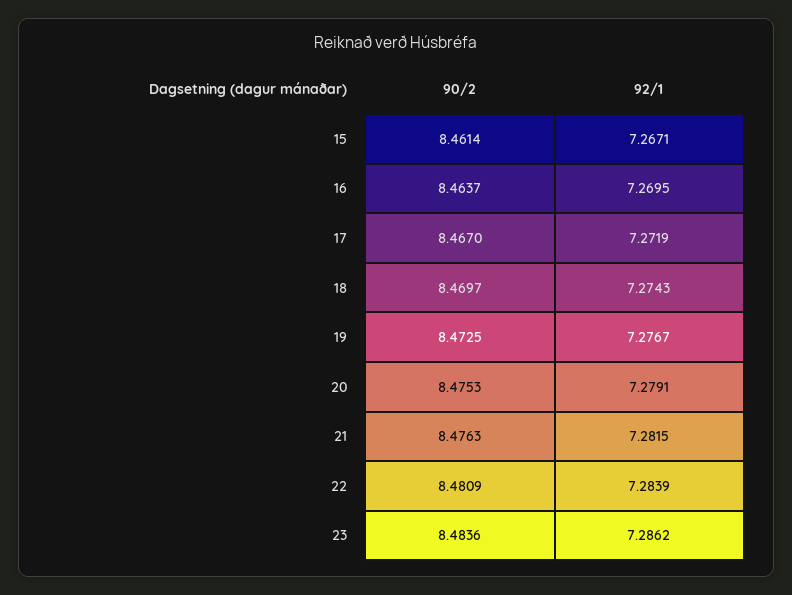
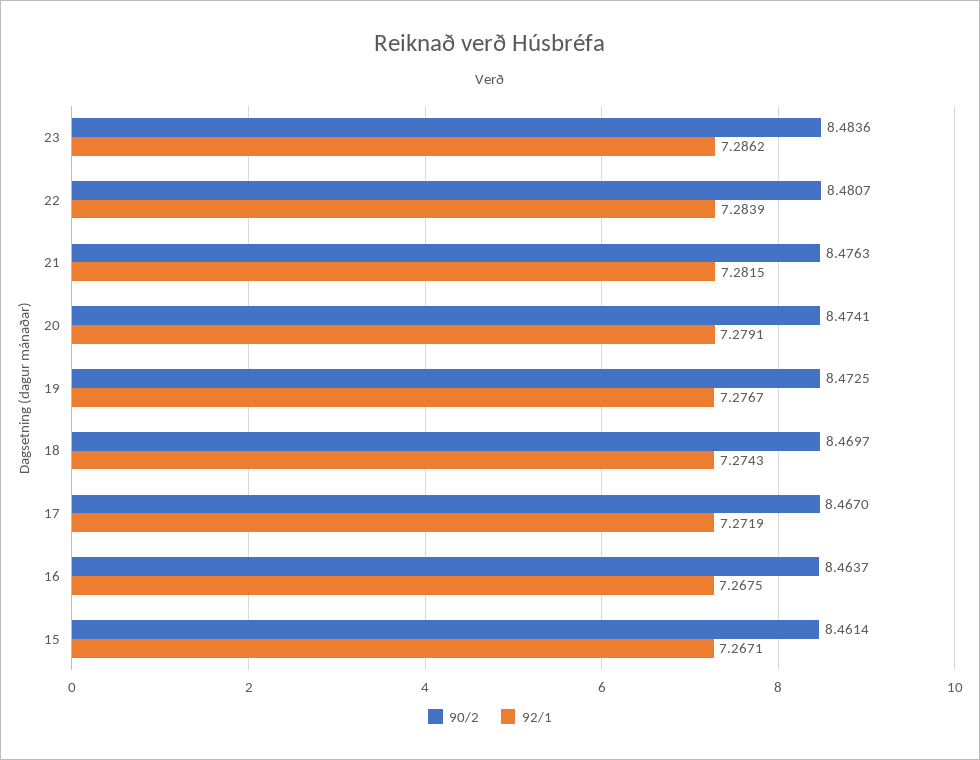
92/1, 16: 7.2695 -> 7.2675
90/2, 20: 8.4753 -> 8.4741
90/2, 22: 8.4809 -> 8.4807

